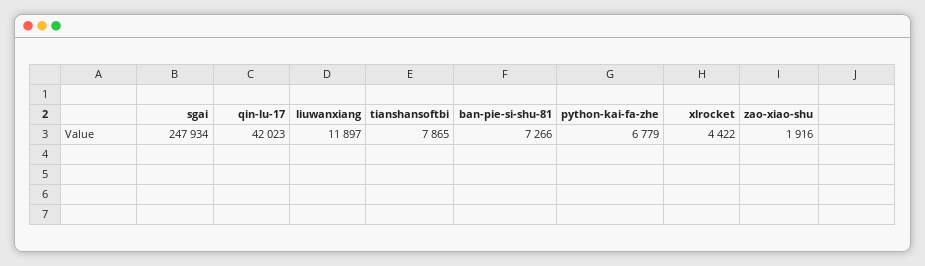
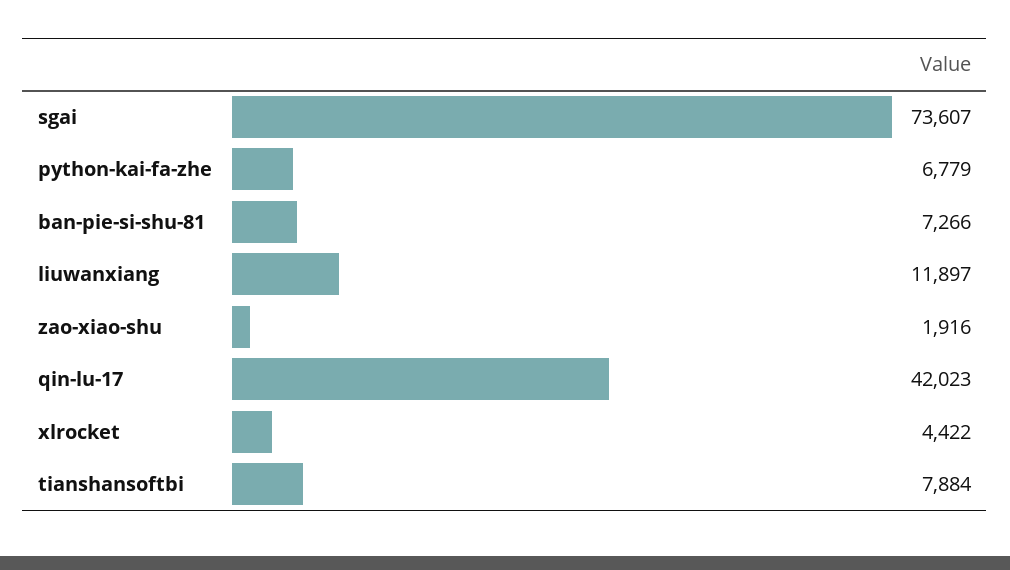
sgai: 247934 -> 73607
tianshansoftbi: 7865 -> 7884

